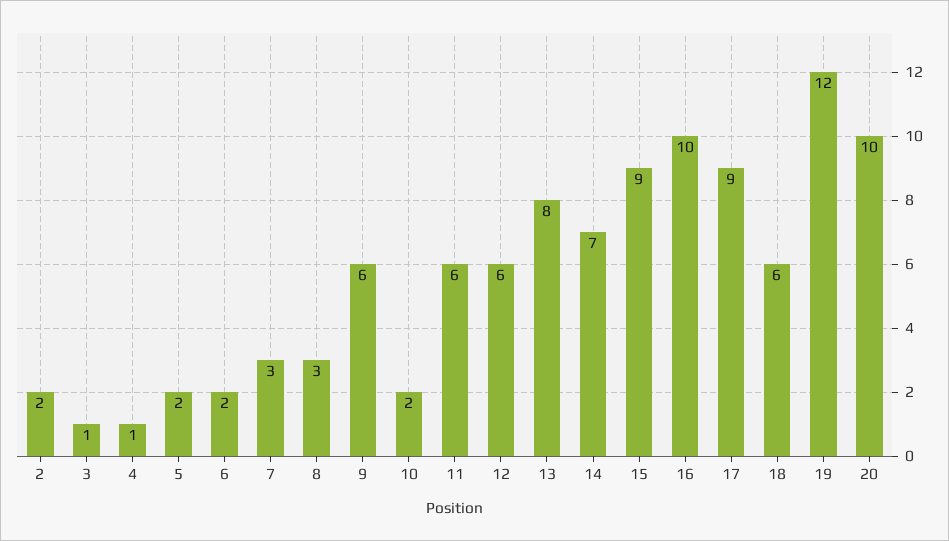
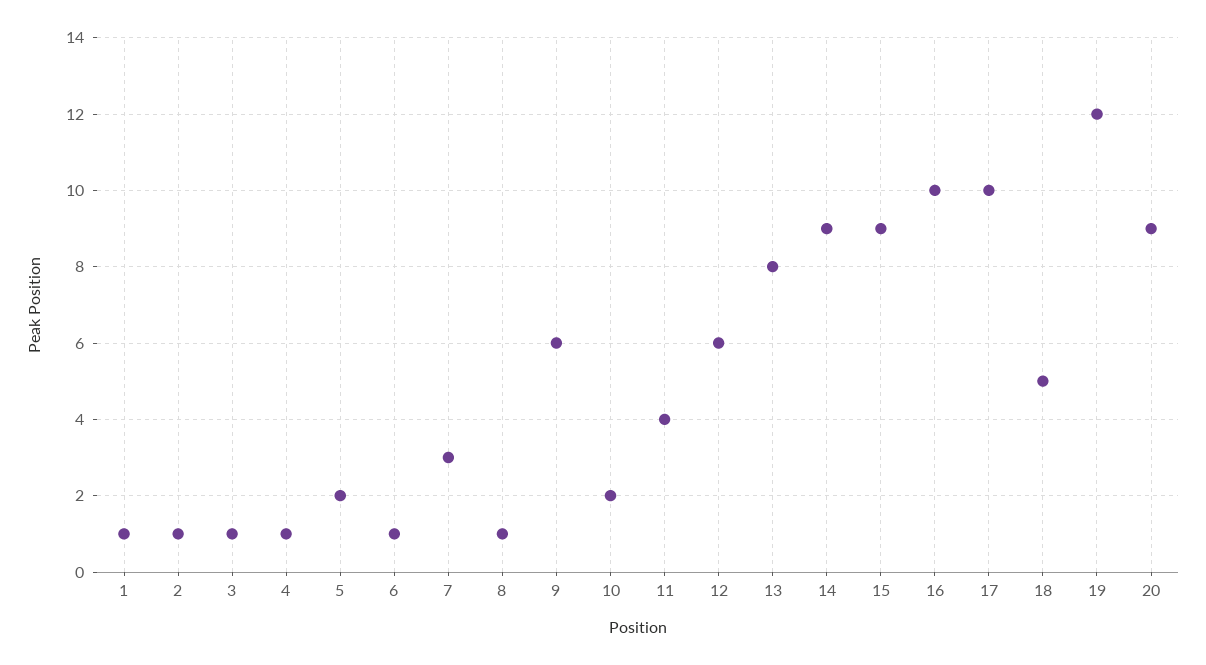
2: 2 -> 1
6: 2 -> 1
8: 3 -> 1
11: 6 -> 4
14: 7 -> 9
17: 9 -> 10
18: 6 -> 5
20: 10 -> 9
1: none -> 1

